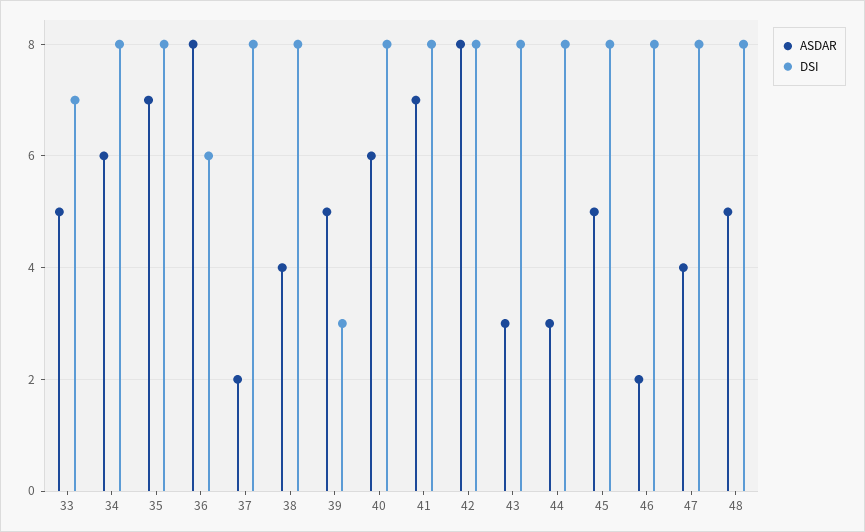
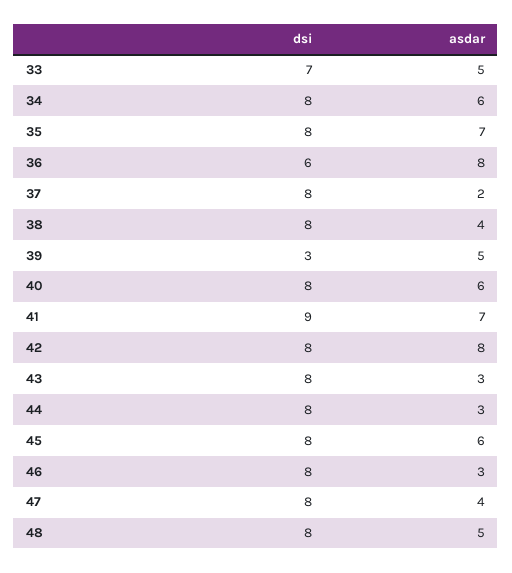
DSI, 41: 8 -> 9
ASDAR, 45: 5 -> 6
ASDAR, 46: 2 -> 3

